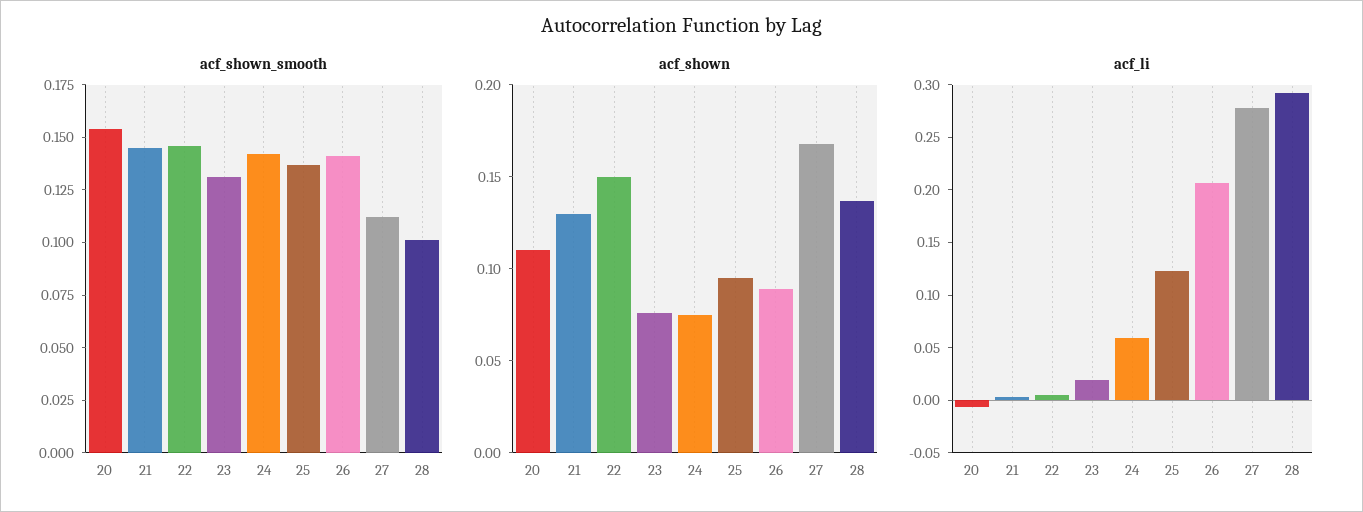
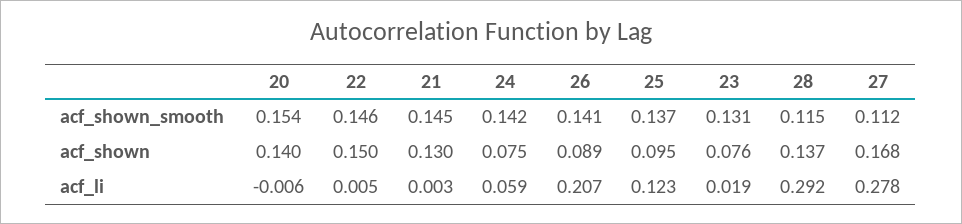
acf_shown_smooth, 28: 0.1 -> 0.115
acf_shown, 20: 0.11 -> 0.14

